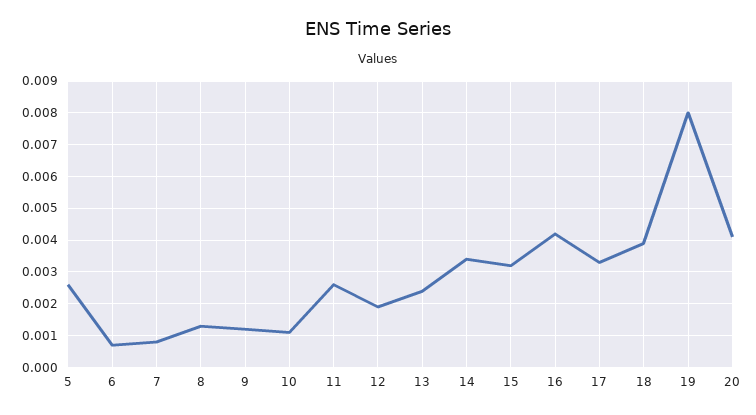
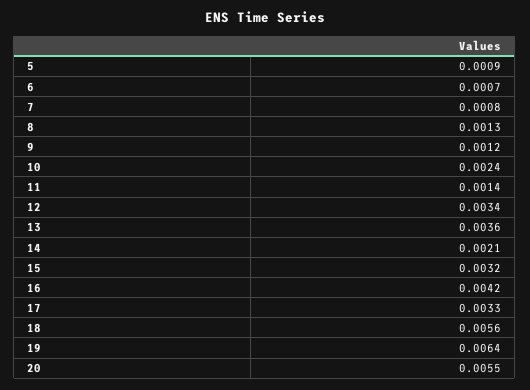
5: 0.0025 -> 0.0009
10: 0.001 -> 0.0024
11: 0.0025 -> 0.0014
12: 0.002 -> 0.0034
13: 0.0025 -> 0.0036
14: 0.0035 -> 0.0021
18: 0.004 -> 0.0056
19: 0.008 -> 0.0064
20: 0.004 -> 0.0055

